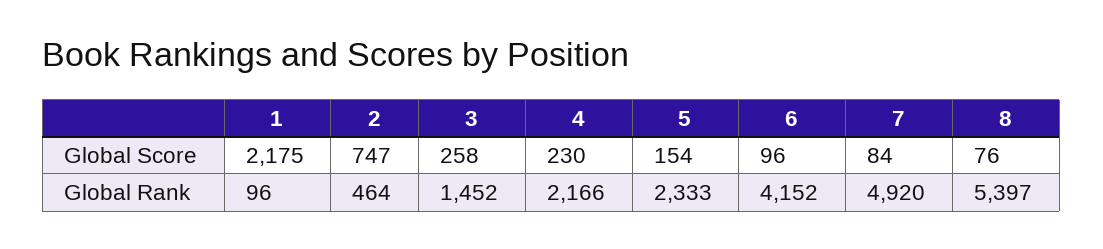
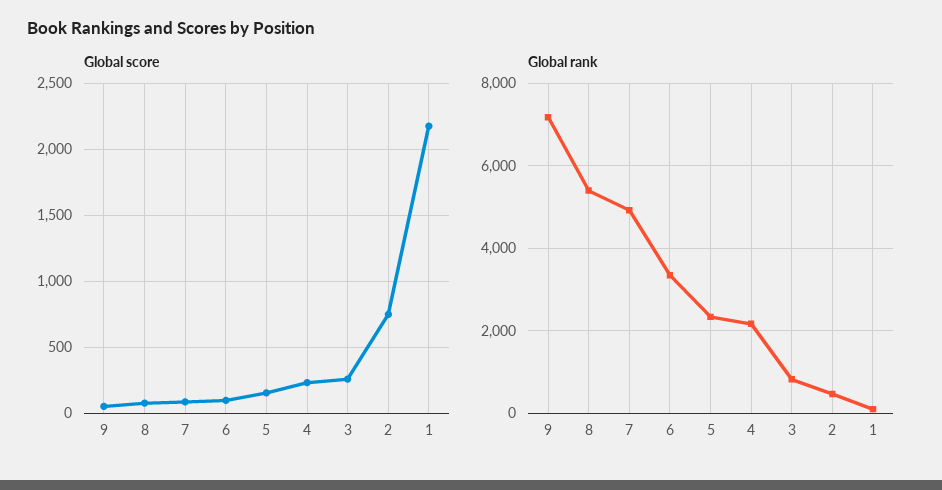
Global Rank, 3: 1452 -> 800
Global Rank, 6: 4152 -> 3400
Global Score, 9: none -> 50
Global Rank, 9: none -> 7200

